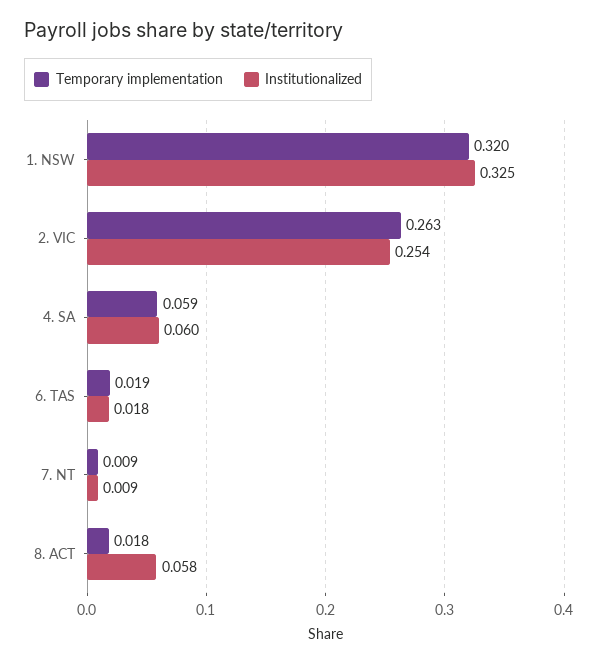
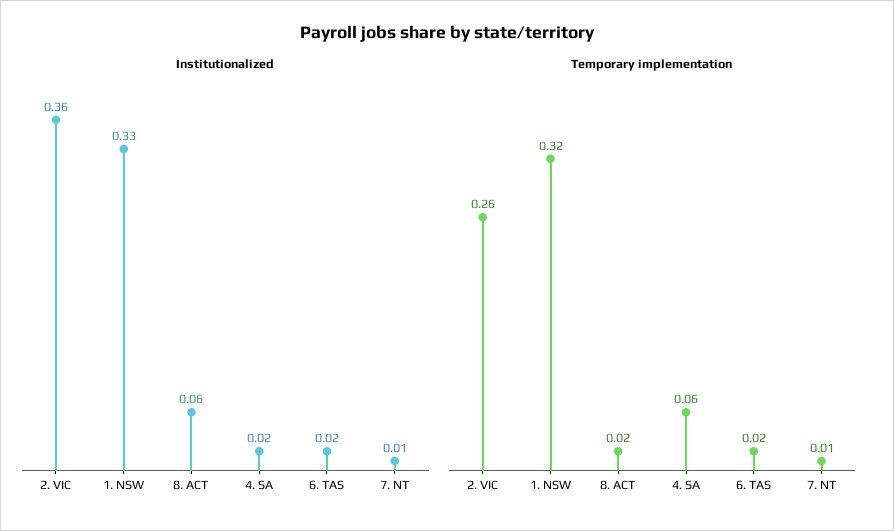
Institutionalized, 2. VIC: 0.254 -> 0.36
Institutionalized, 4. SA: 0.06 -> 0.02

